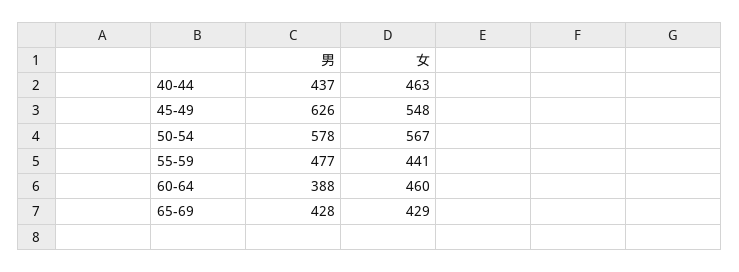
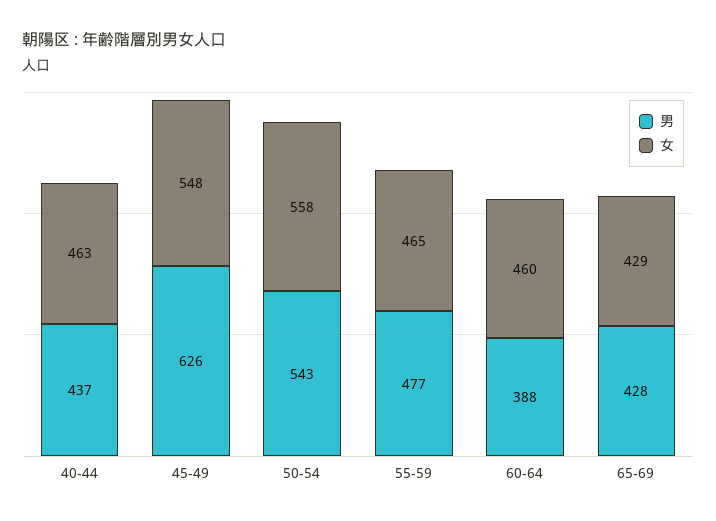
男, 50-54: 578 -> 543
女, 50-54: 567 -> 558
女, 55-59: 441 -> 465

